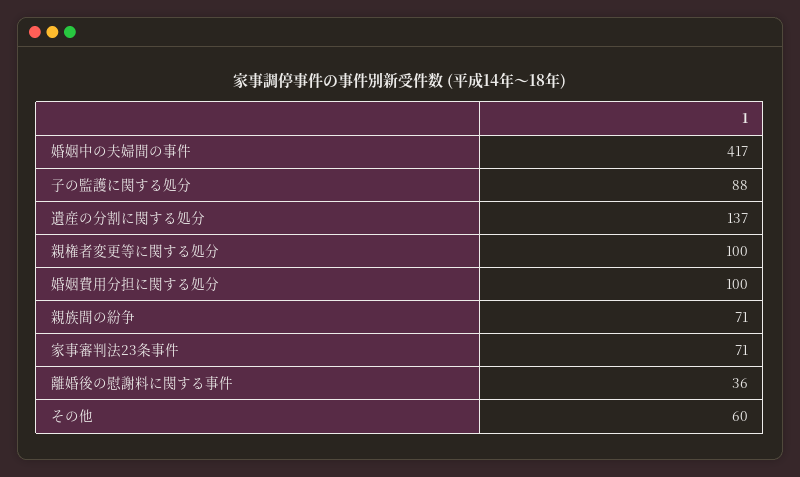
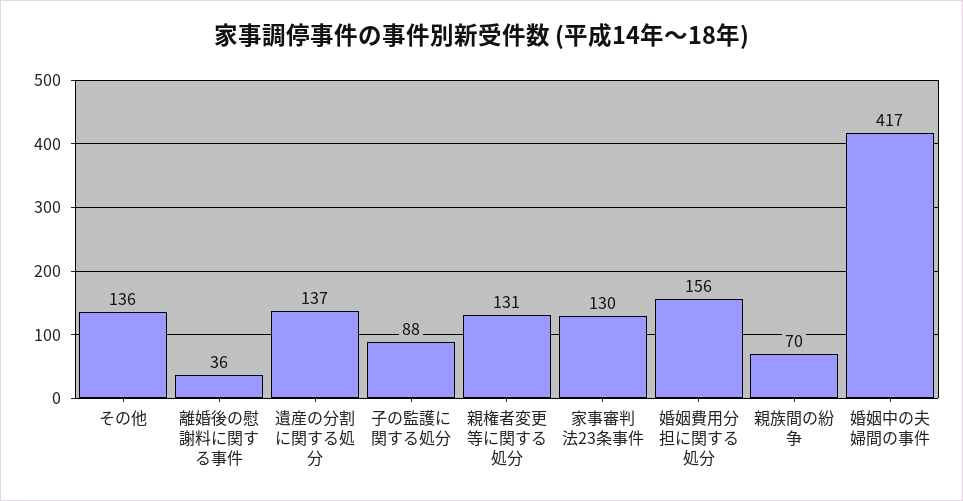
親権者変更等に関する処分: 100 -> 131
婚姻費用分担に関する処分: 100 -> 156
親族間の紛争: 71 -> 70
家事審判法23条事件: 71 -> 130
その他: 60 -> 136

